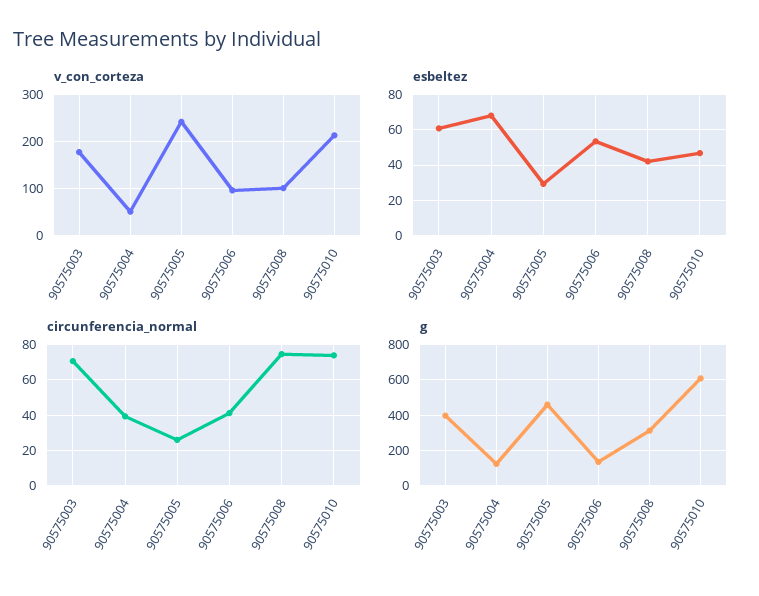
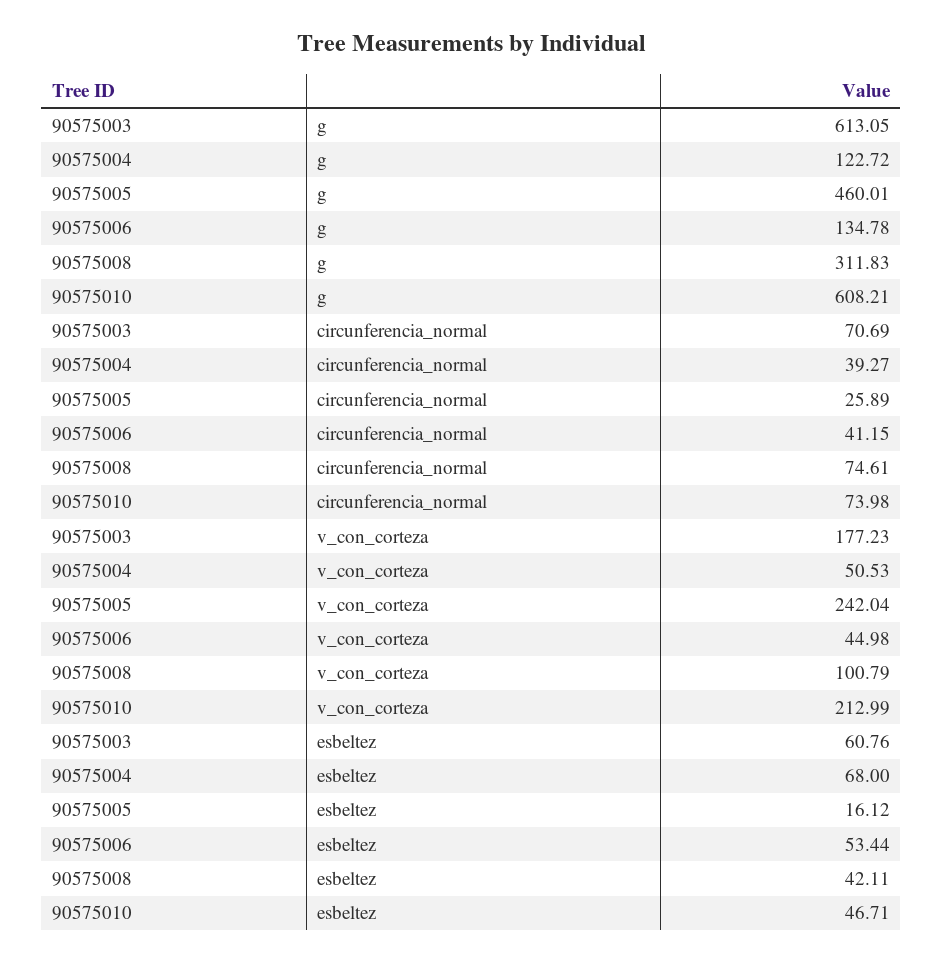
v_con_corteza, 90575006: 100 -> 44.98
esbeltez, 90575005: 30 -> 16.12
g, 90575003: 400 -> 613.05

